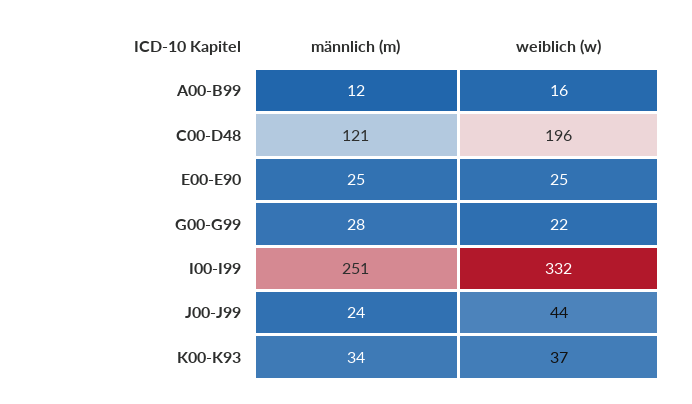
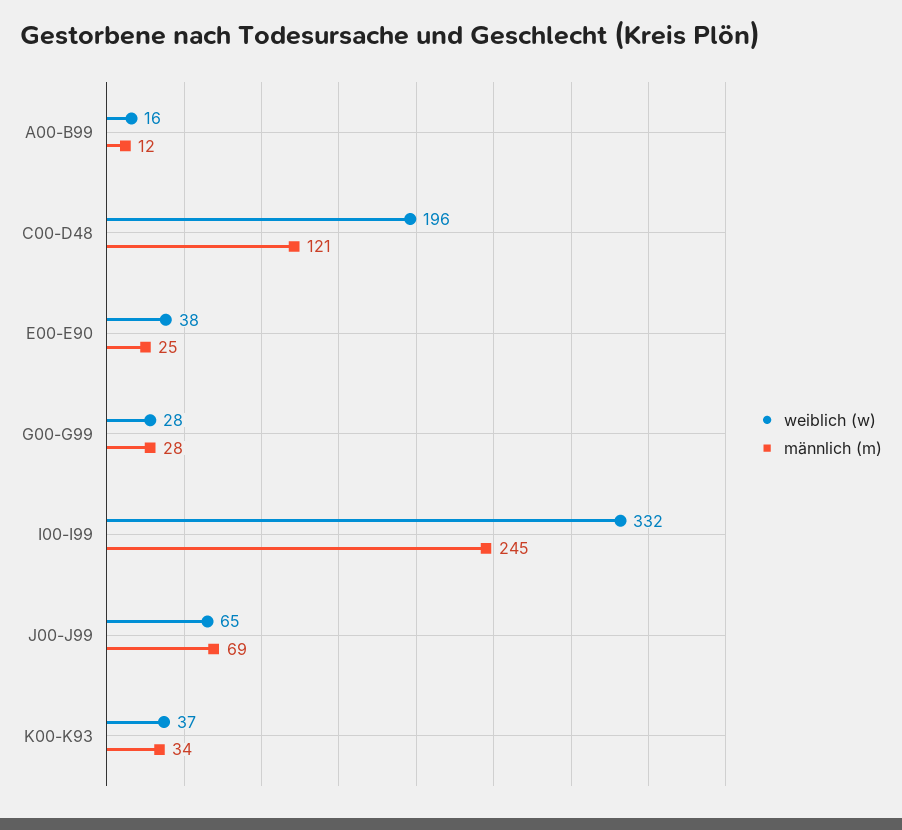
weiblich (w), E00-E90: 25 -> 38
weiblich (w), G00-G99: 22 -> 28
männlich (m), I00-I99: 251 -> 245
männlich (m), J00-J99: 24 -> 69
weiblich (w), J00-J99: 44 -> 65

